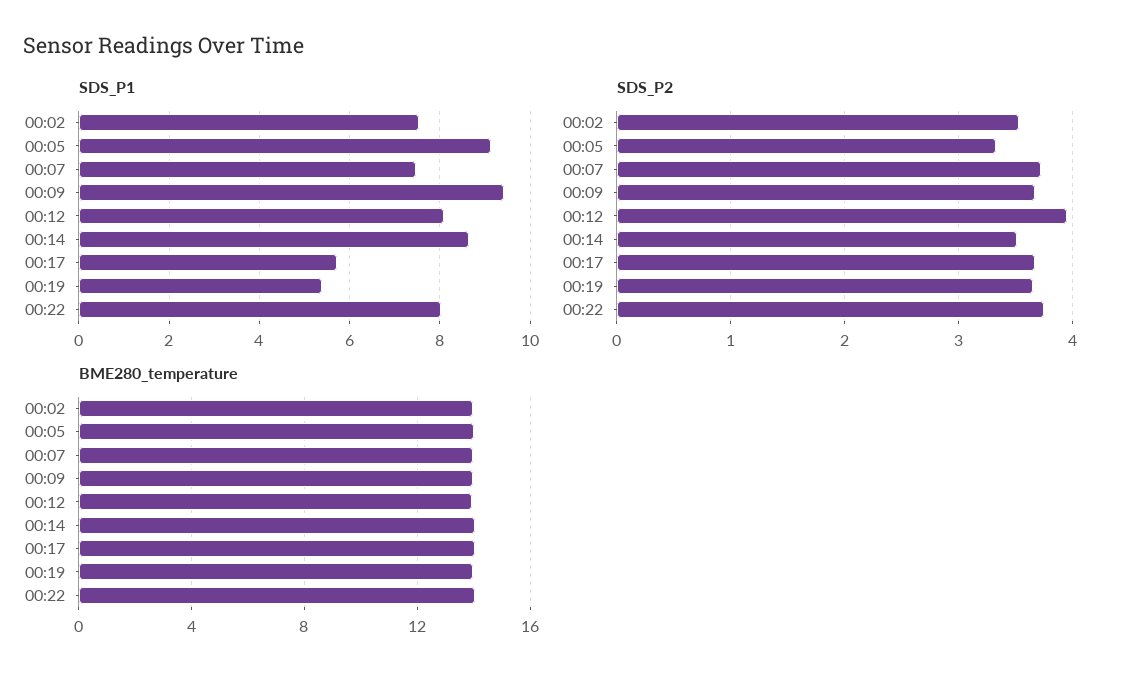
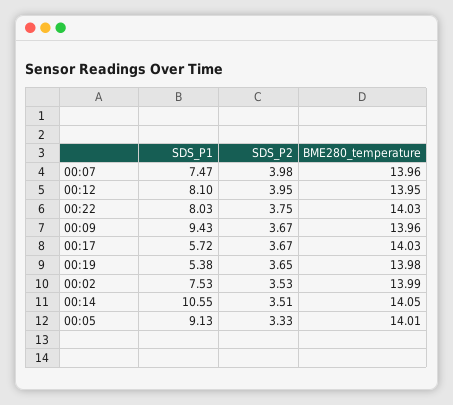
SDS_P1, 00:14: 8.6 -> 10.55
SDS_P2, 00:07: 3.7 -> 3.98

